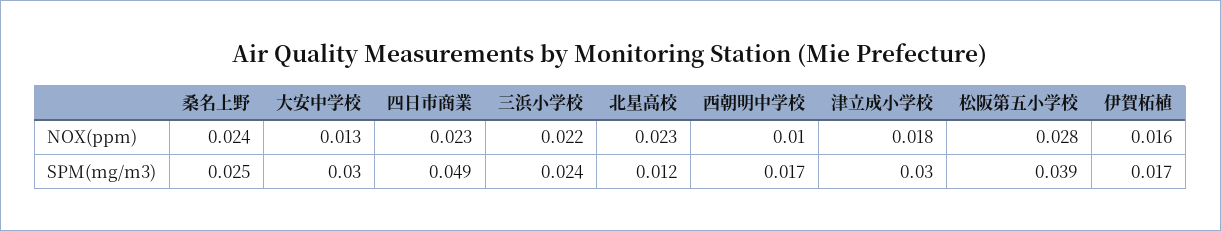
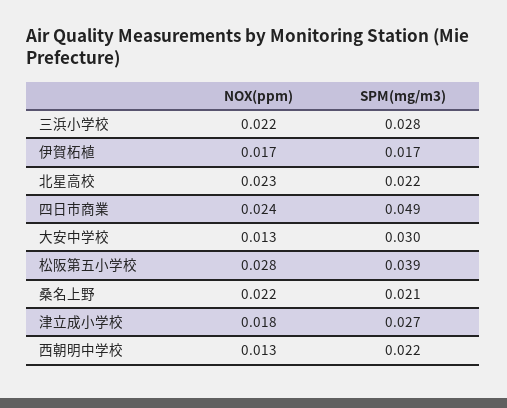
桑名上野, NOX(ppm): 0.024 -> 0.022
四日市商業, NOX(ppm): 0.023 -> 0.024
西朝明中学校, NOX(ppm): 0.01 -> 0.013
伊賀柘植, NOX(ppm): 0.016 -> 0.017
桑名上野, SPM(mg/m3): 0.025 -> 0.021
三浜小学校, SPM(mg/m3): 0.024 -> 0.028
北星高校, SPM(mg/m3): 0.012 -> 0.022
西朝明中学校, SPM(mg/m3): 0.017 -> 0.022
津立成小学校, SPM(mg/m3): 0.03 -> 0.027

